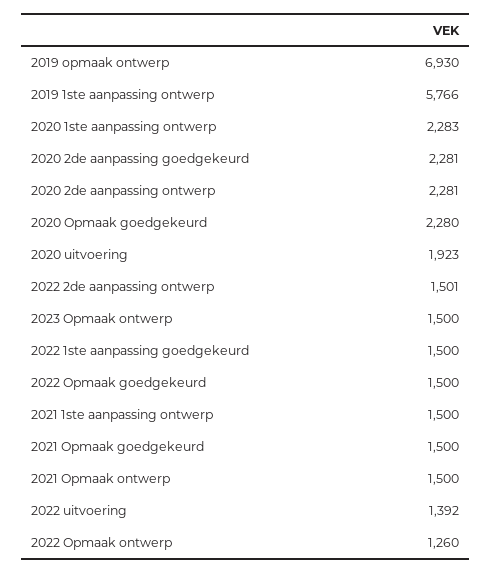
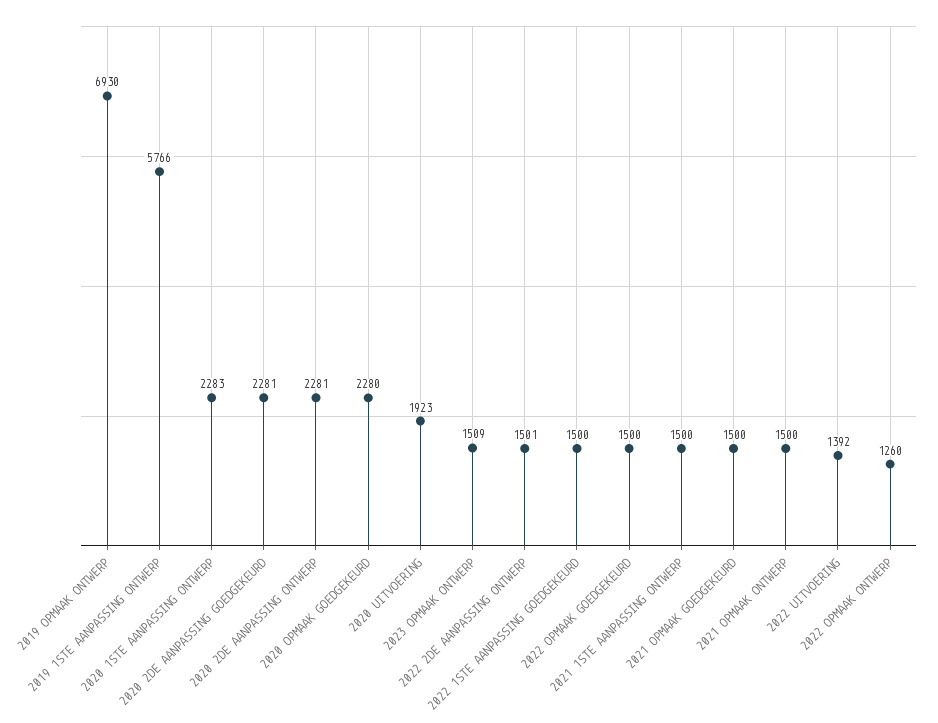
2023 Opmaak ontwerp: 1500 -> 1509

